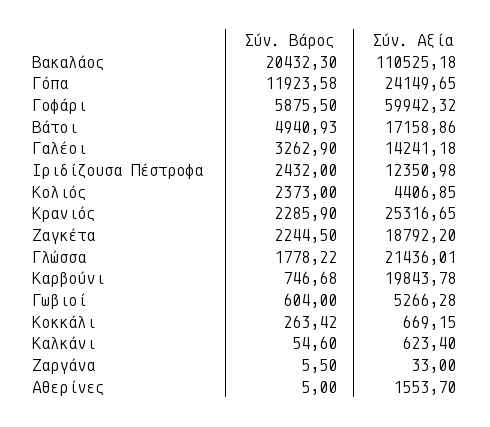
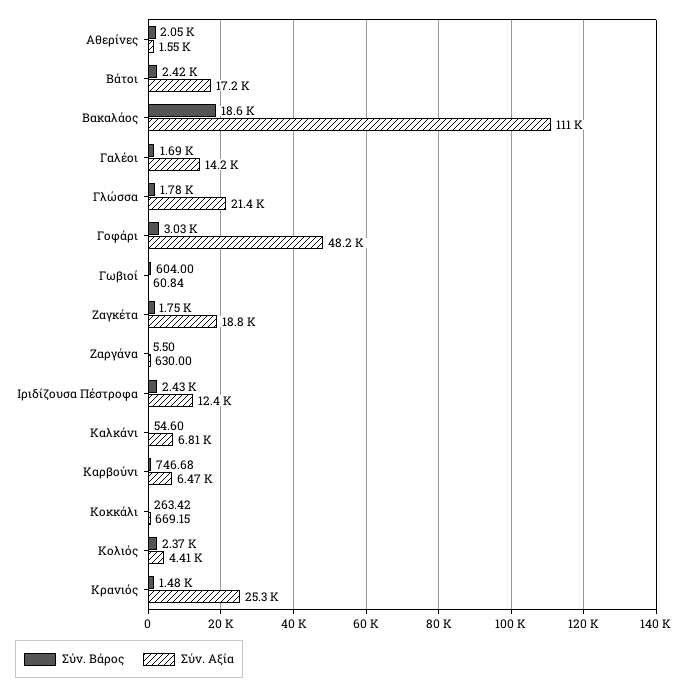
Σύν. Βάρος, Βακαλάος: 20432.3 -> 18600
Σύν. Βάρος, Γόπα: 11923.58 -> none
Σύν. Αξία, Γόπα: 24149.65 -> none
Σύν. Βάρος, Γοφάρι: 5875.5 -> 3030
Σύν. Αξία, Γοφάρι: 59942.32 -> 48200
Σύν. Βάρος, Βάτοι: 4940.93 -> 2420
Σύν. Βάρος, Γαλέοι: 3262.9 -> 1690
Σύν. Βάρος, Κρανιός: 2285.9 -> 1480
Σύν. Βάρος, Ζαγκέτα: 2244.5 -> 1750
Σύν. Αξία, Καρβούνι: 19843.78 -> 6470
Σύν. Αξία, Γωβιοί: 5266.28 -> 60.84
Σύν. Αξία, Καλκάνι: 623.4 -> 6810
Σύν. Αξία, Ζαργάνα: 33 -> 630
Σύν. Βάρος, Αθερίνες: 5 -> 2050

